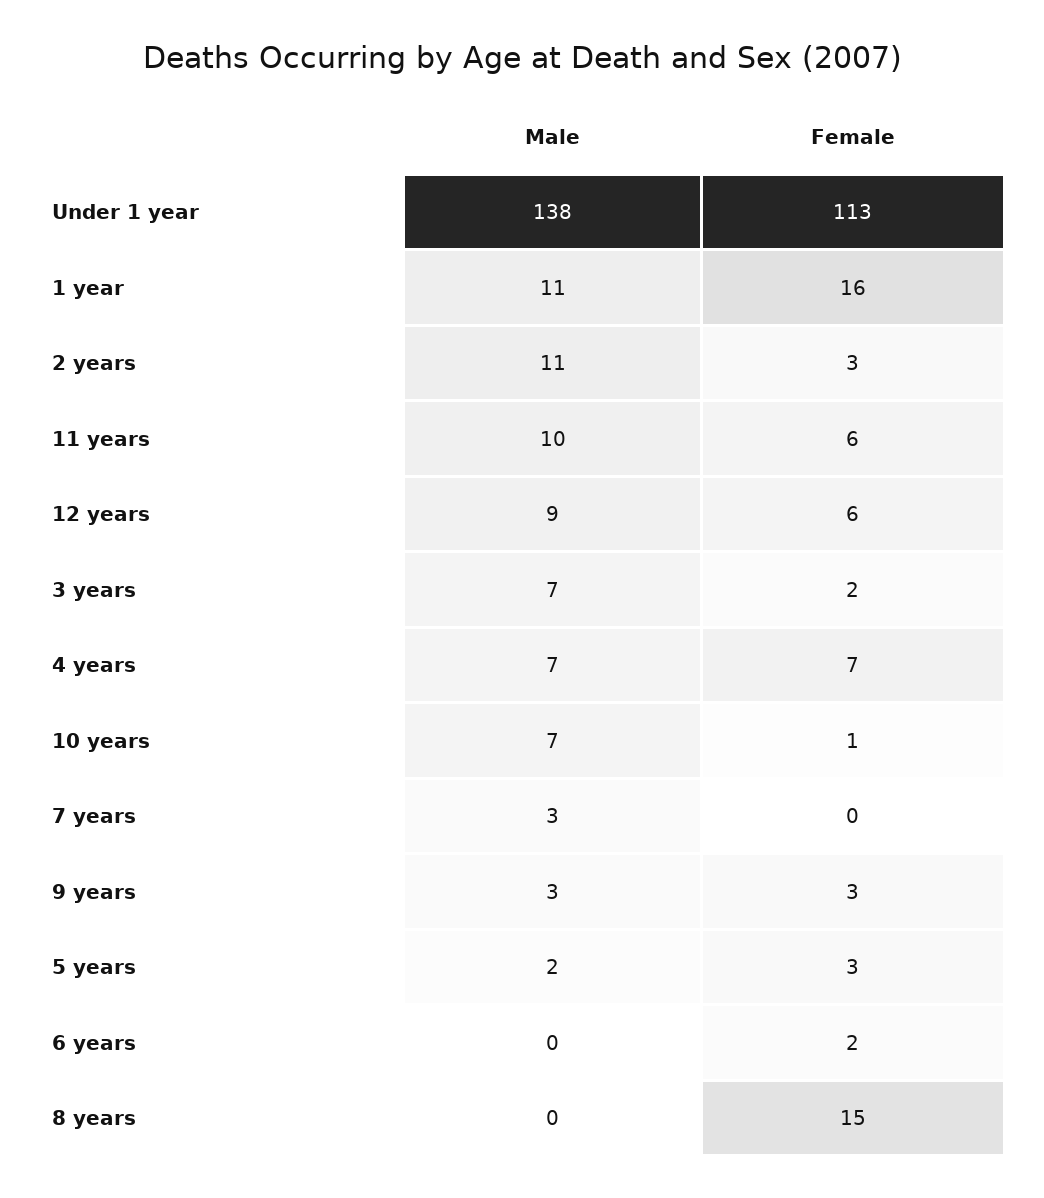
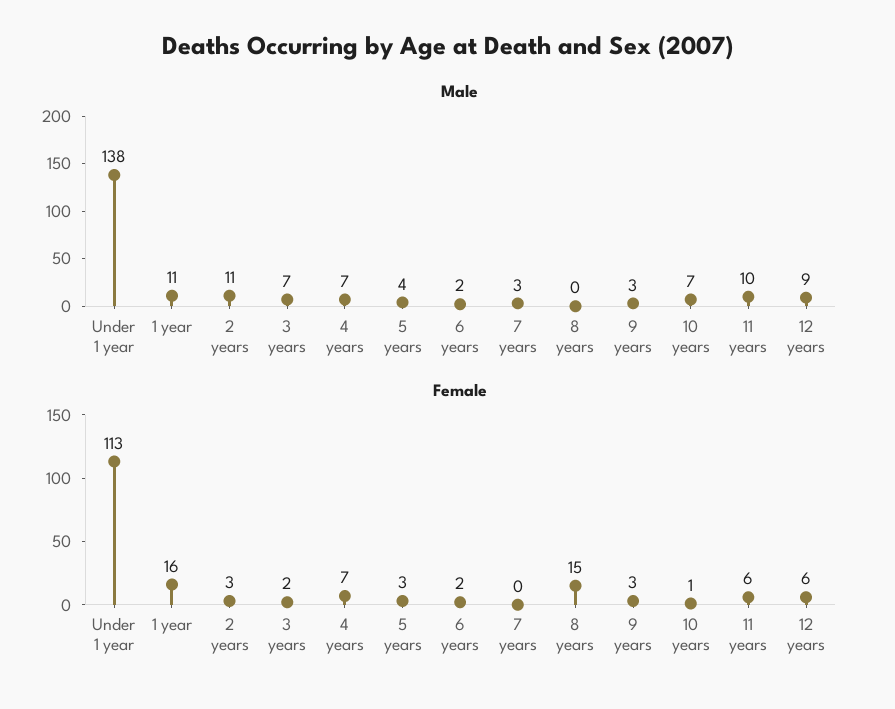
Male, 5 years: 2 -> 4
Male, 6 years: 0 -> 2

